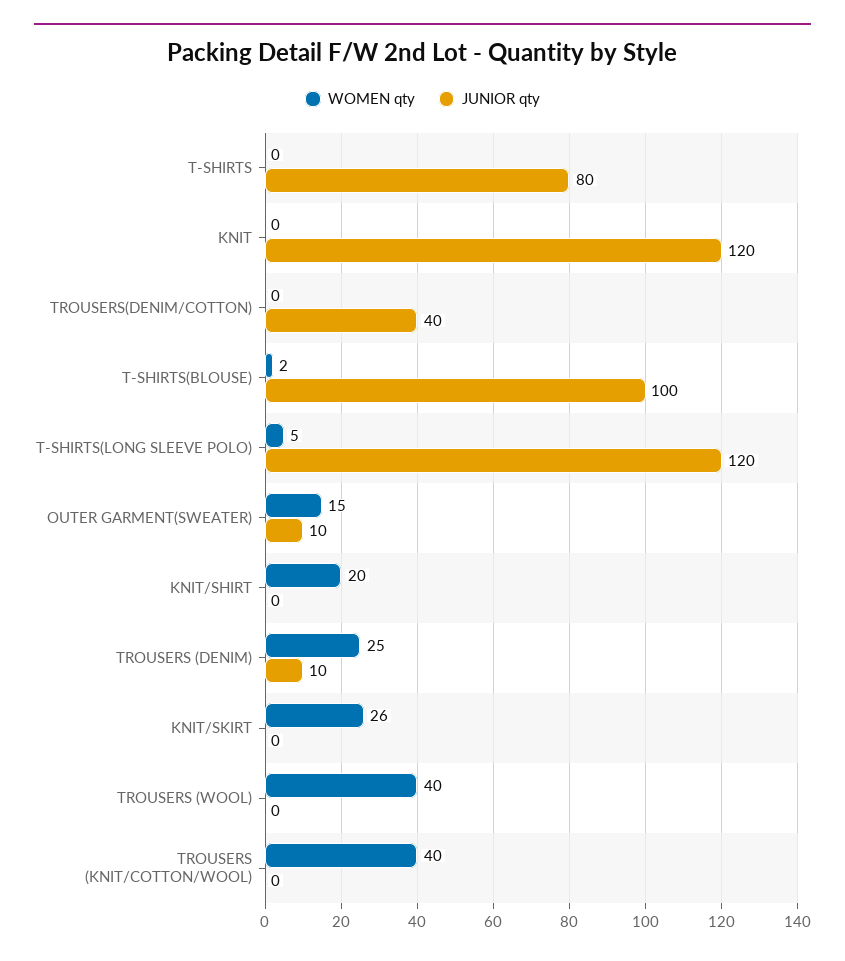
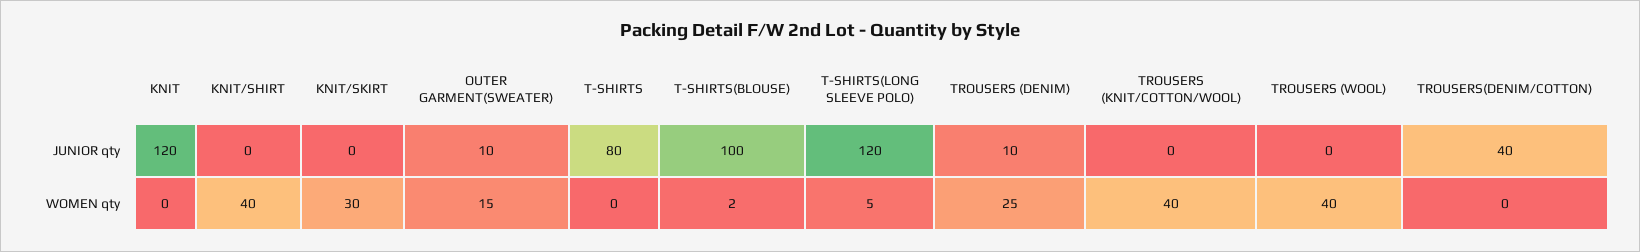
WOMEN qty, KNIT/SHIRT: 20 -> 40
WOMEN qty, KNIT/SKIRT: 26 -> 30

